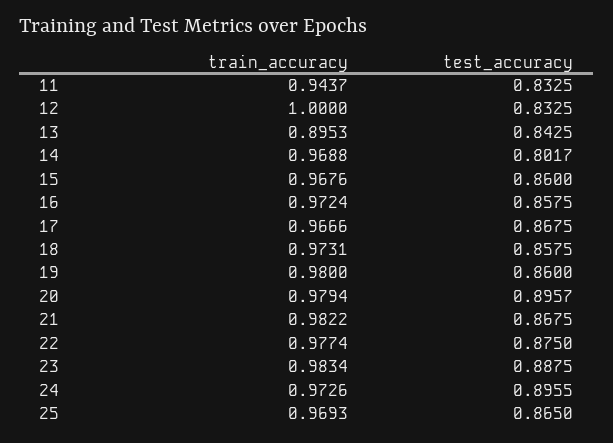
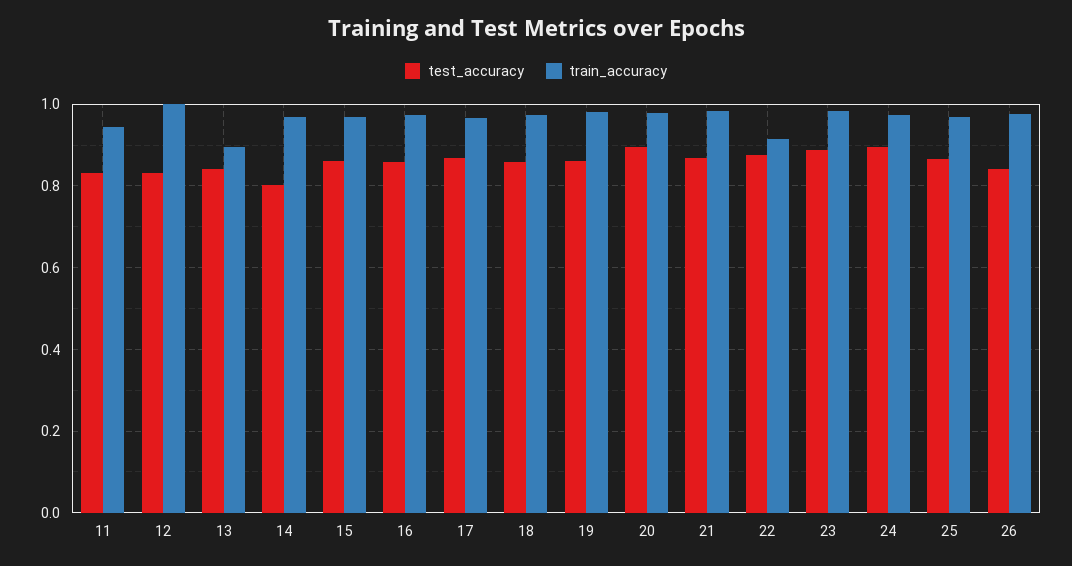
train_accuracy, 22: 0.9774 -> 0.92
test_accuracy, 26: none -> 0.84
train_accuracy, 26: none -> 0.98

